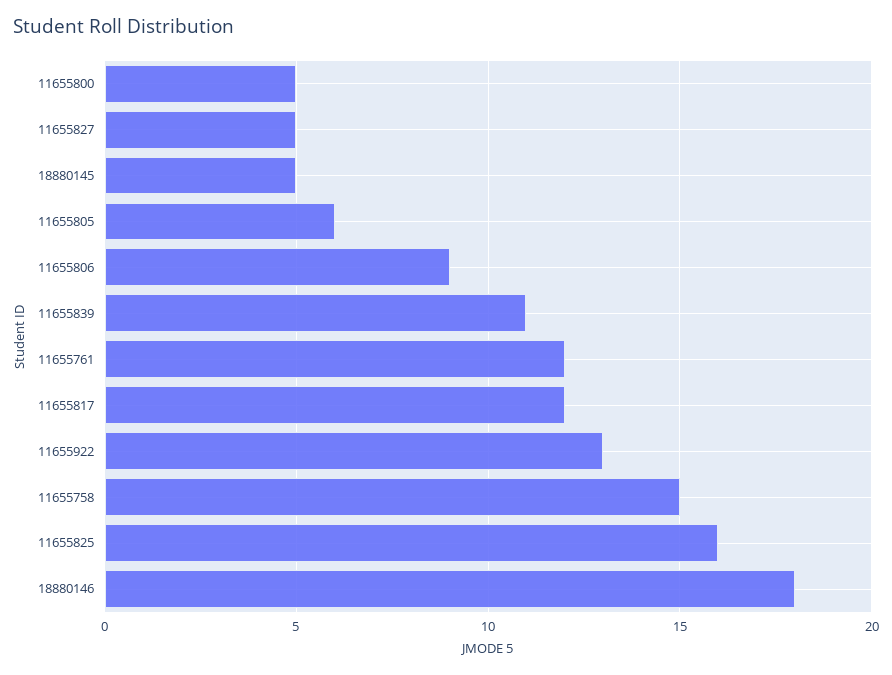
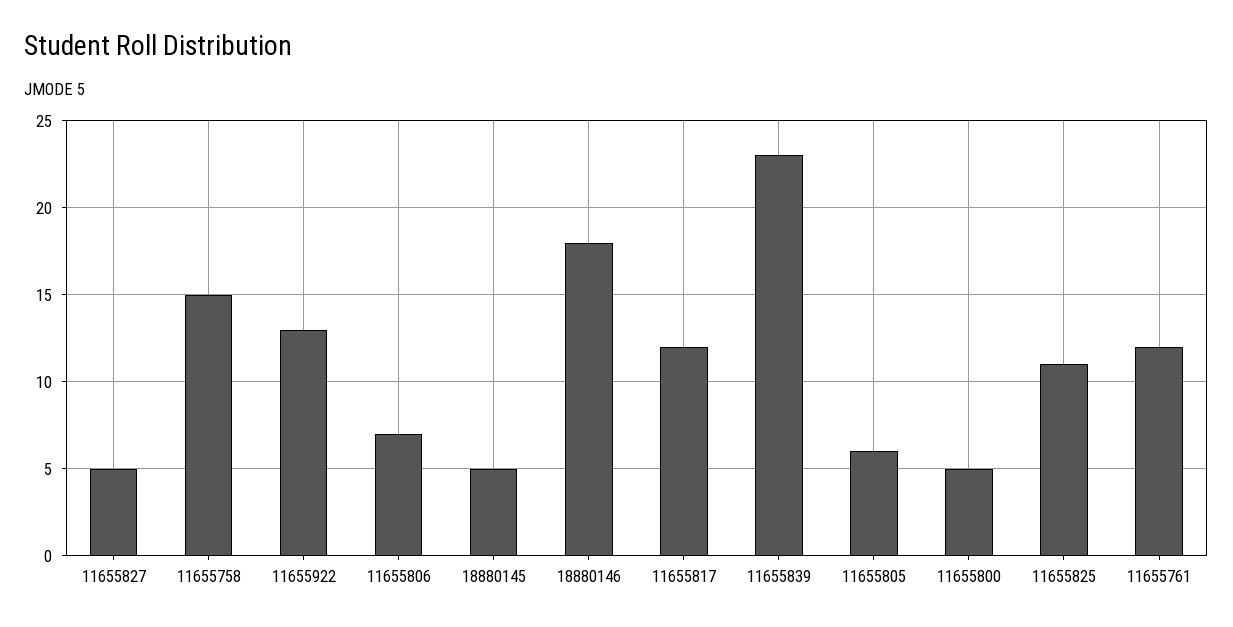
11655806: 9 -> 7
11655839: 11 -> 23
11655825: 16 -> 11

